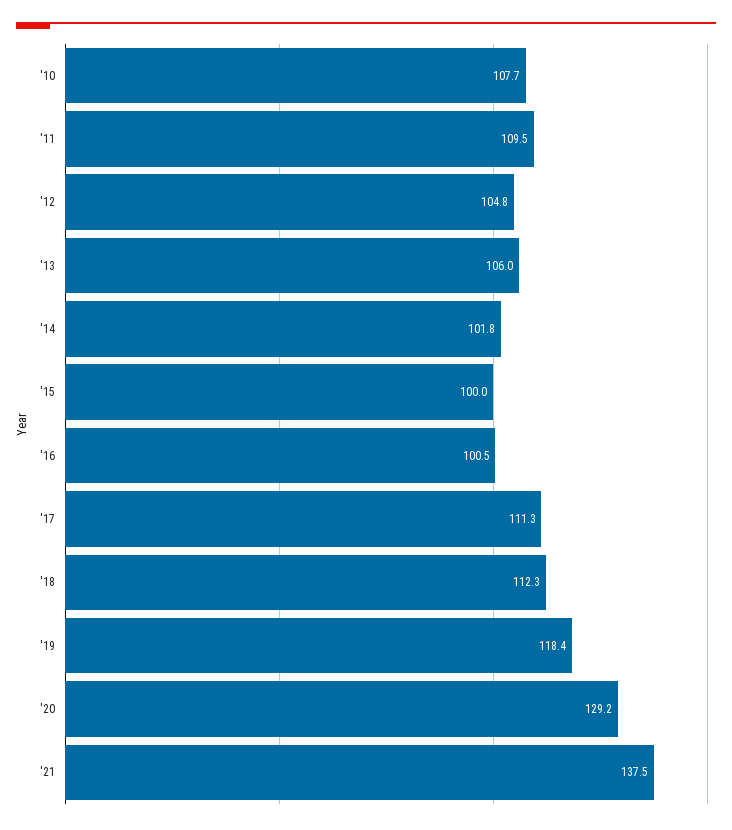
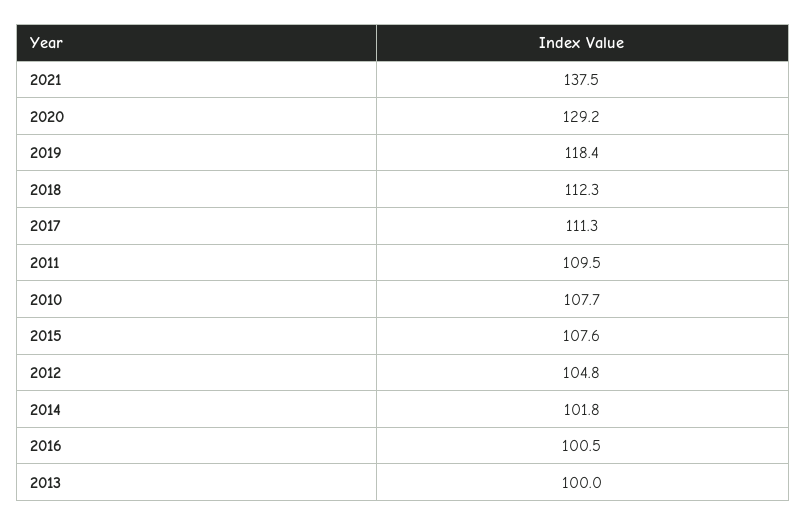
'13: 106 -> 100
'15: 100 -> 107.6

